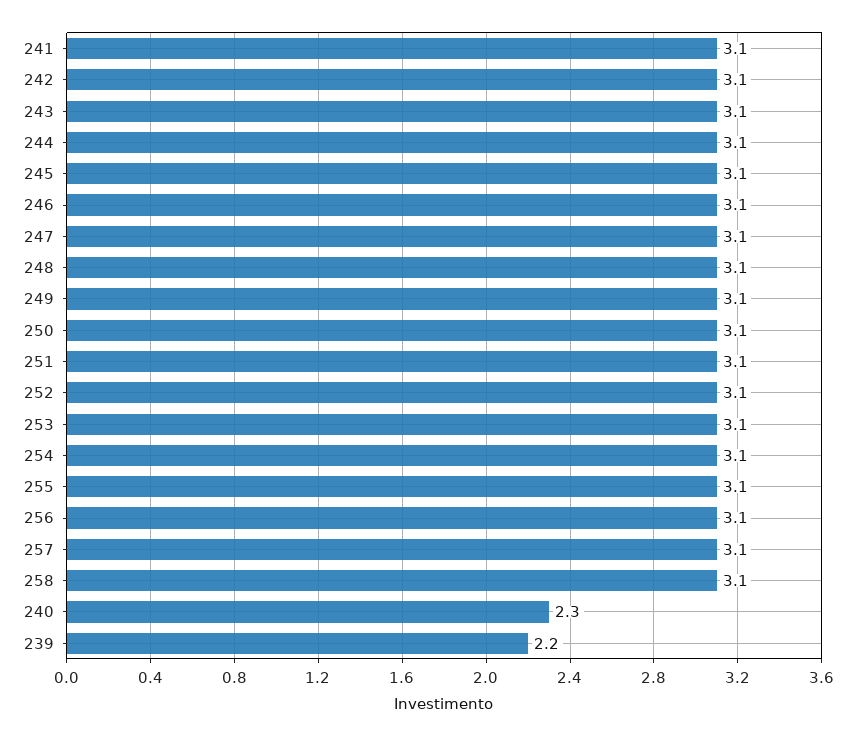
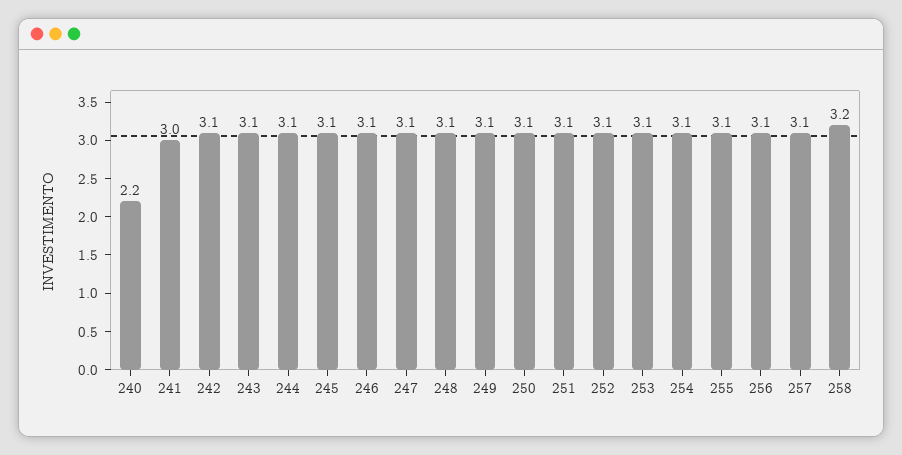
241: 3.1 -> 3
258: 3.1 -> 3.2
240: 2.3 -> 2.2
239: 2.2 -> none

